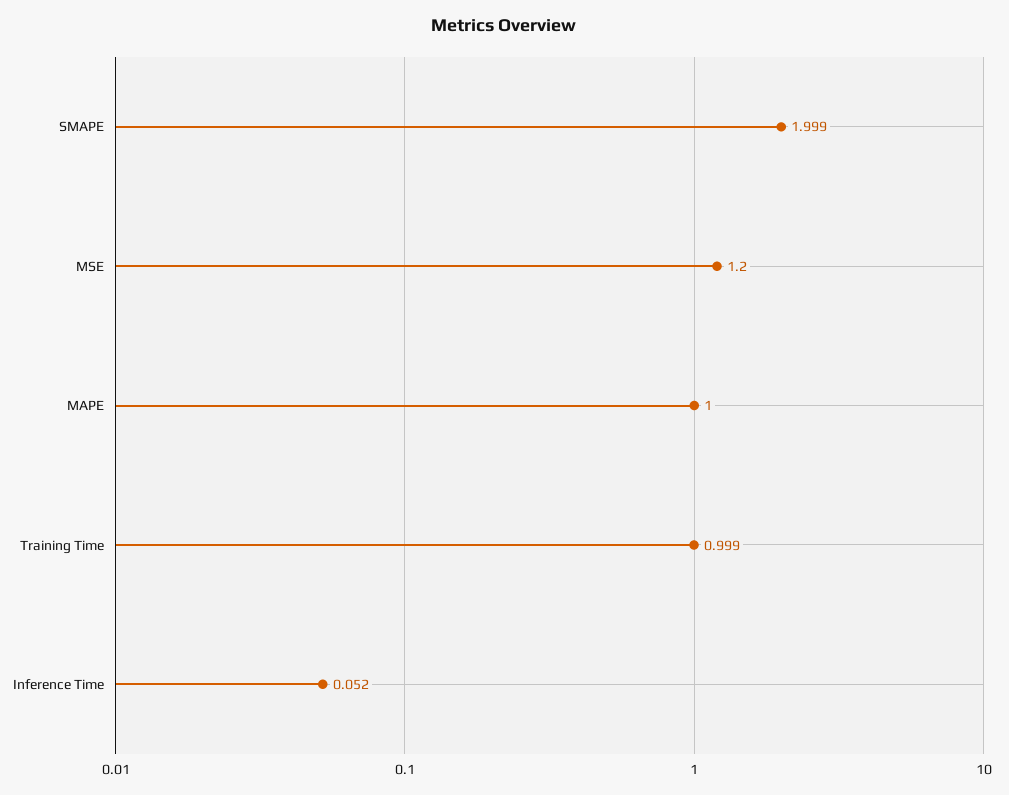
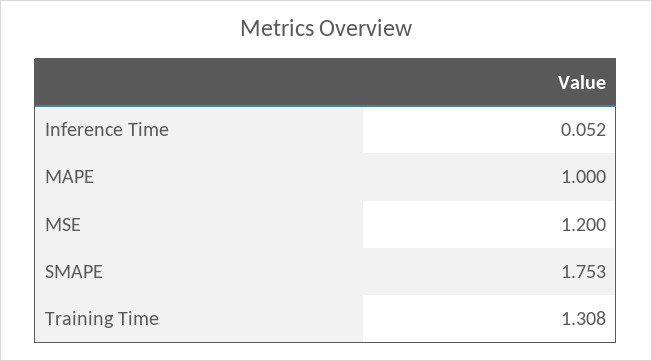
SMAPE: 1.999 -> 1.753
Training Time: 0.999 -> 1.308

